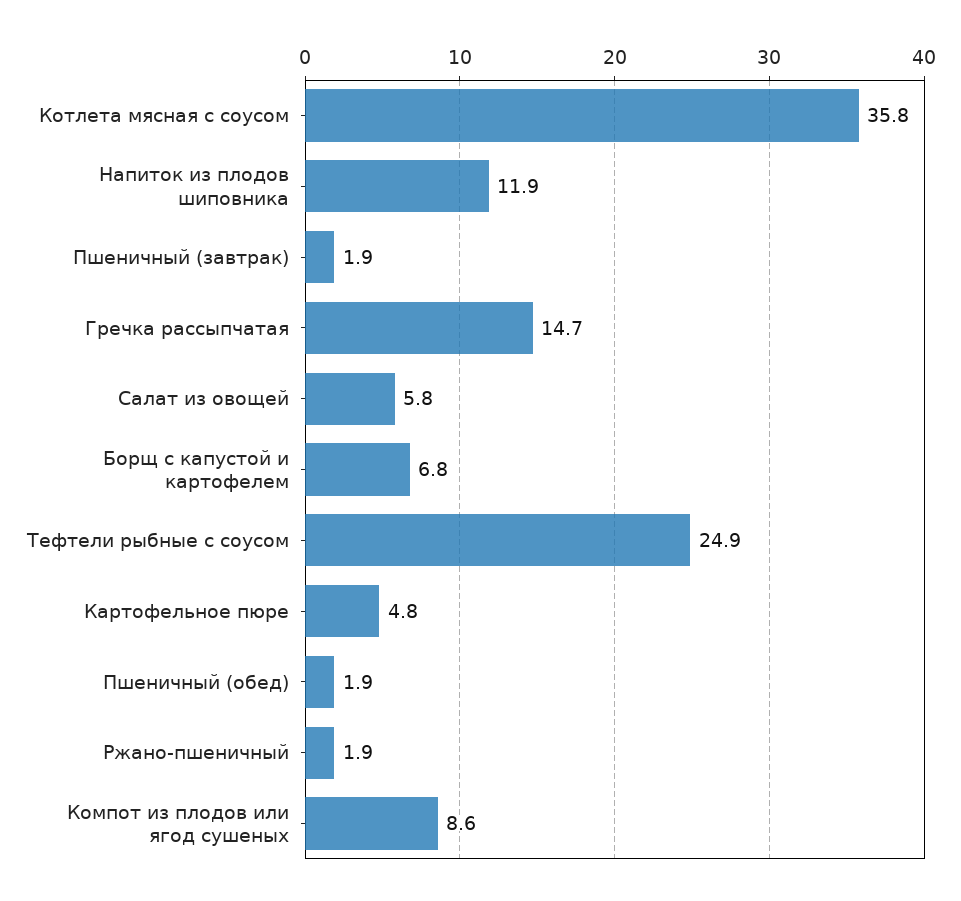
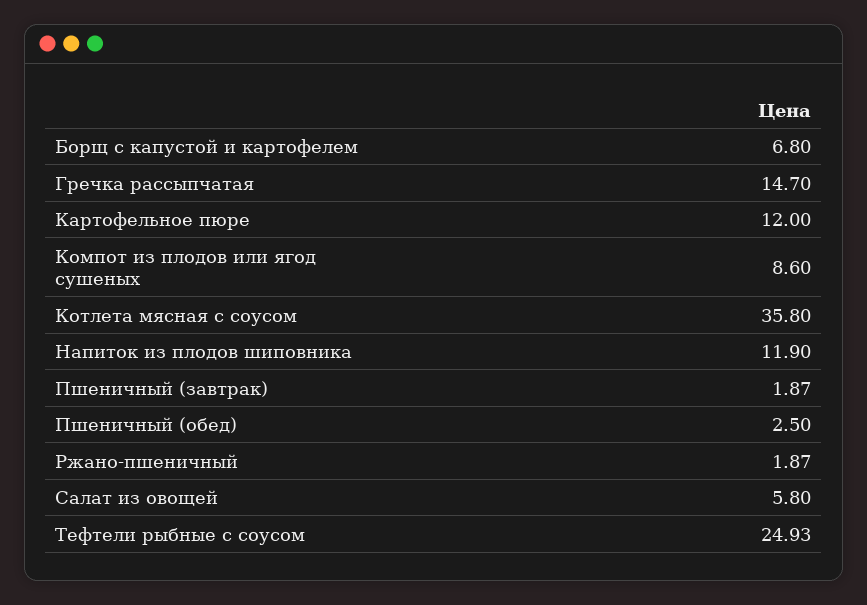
Картофельное пюре: 4.8 -> 12
Пшеничный (обед): 1.9 -> 2.5

